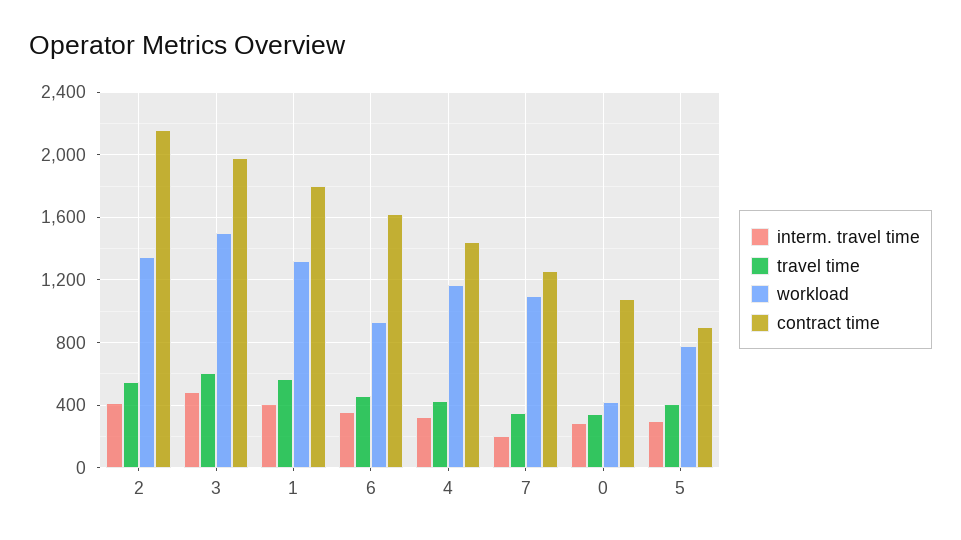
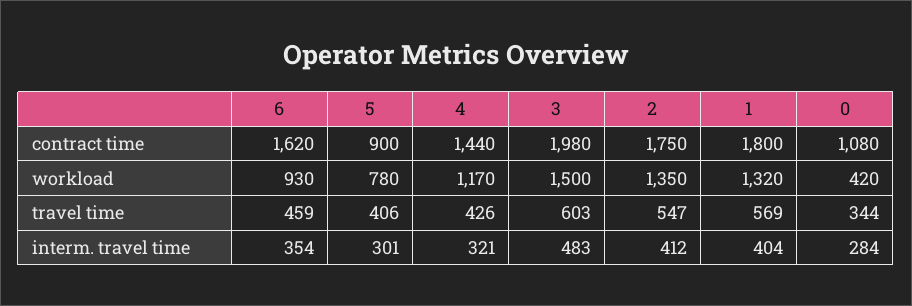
contract time, 2: 2150 -> 1750
interm. travel time, 7: 200 -> none
travel time, 7: 350 -> none
workload, 7: 1100 -> none
contract time, 7: 1250 -> none

